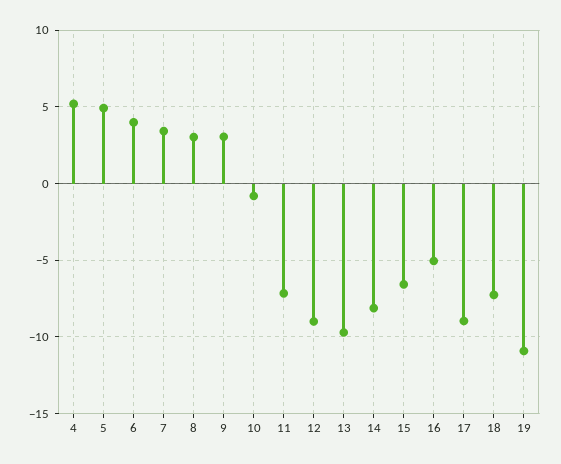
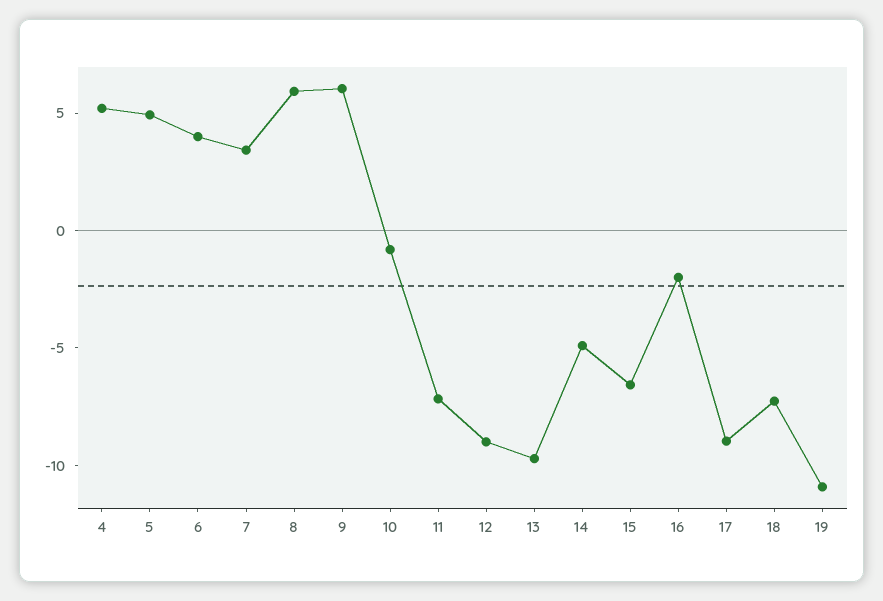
8: 3 -> 6
9: 3 -> 6
14: -8 -> -5
16: -5 -> -2

